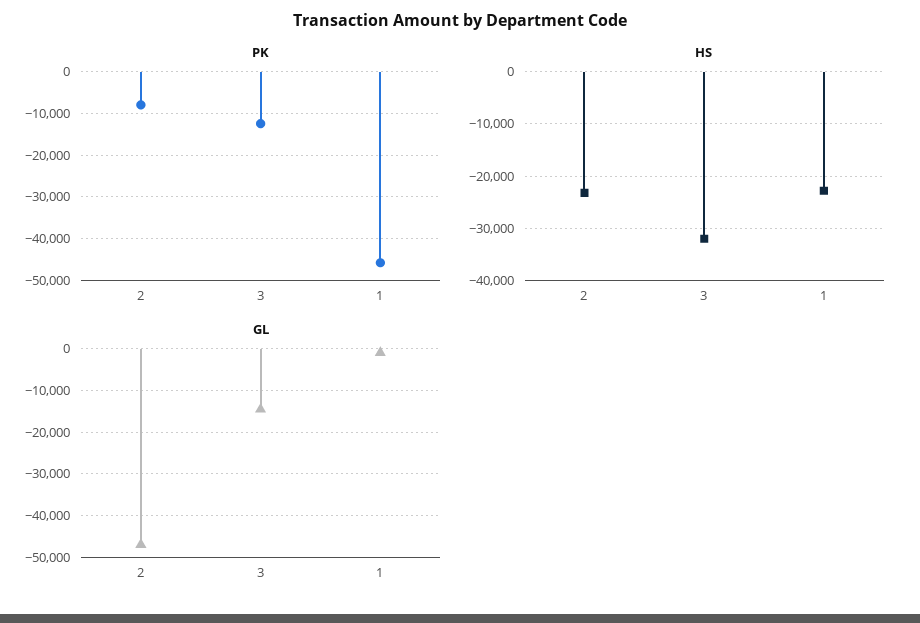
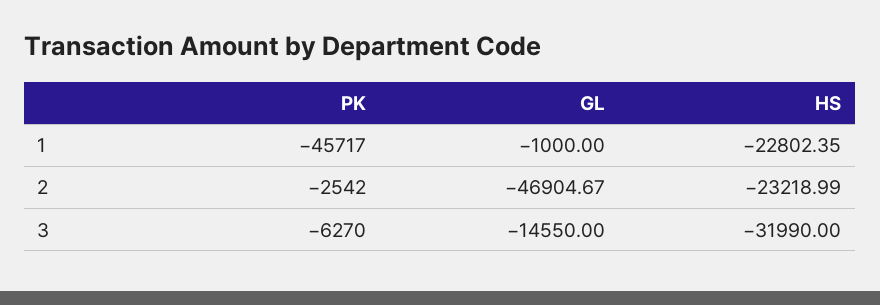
PK, 2: -8000 -> -2542
PK, 3: -12000 -> -6270

